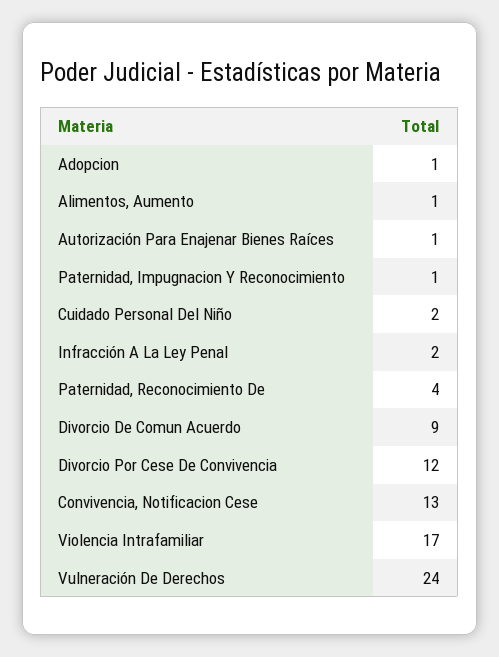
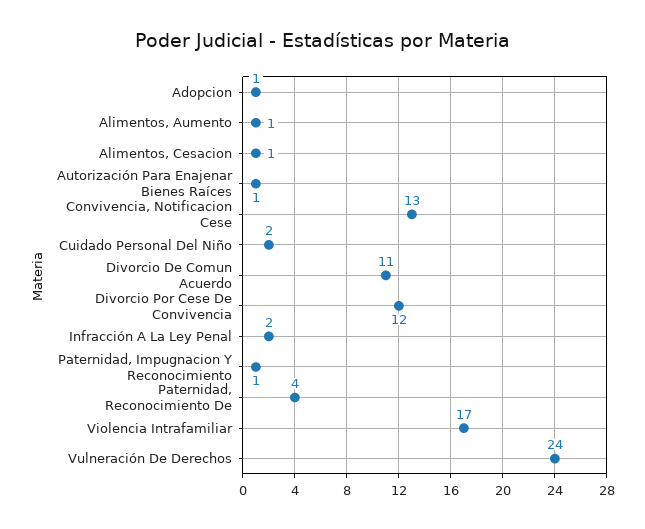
Divorcio De Comun Acuerdo: 9 -> 11
Alimentos, Cesacion: none -> 1

